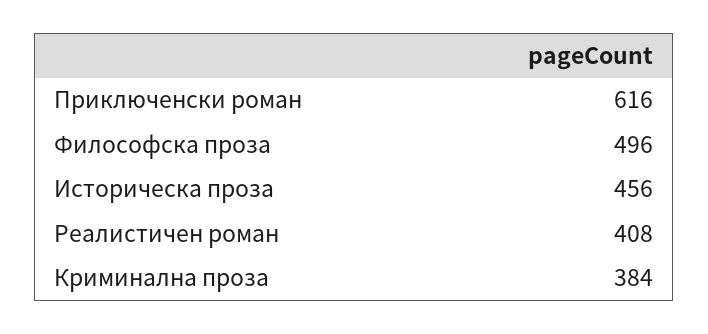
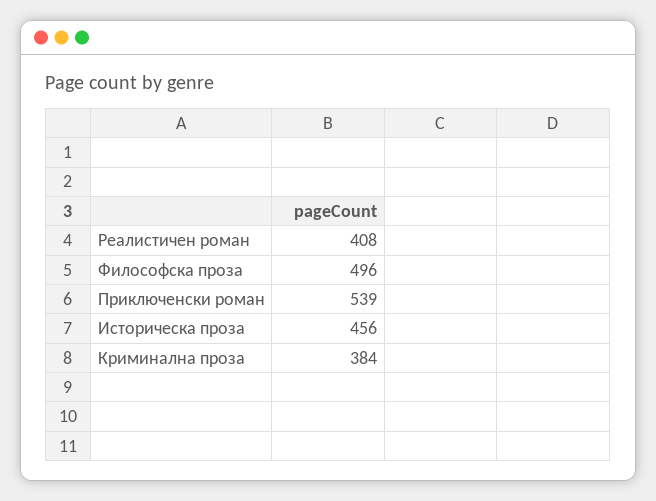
Приключенски роман: 616 -> 539

